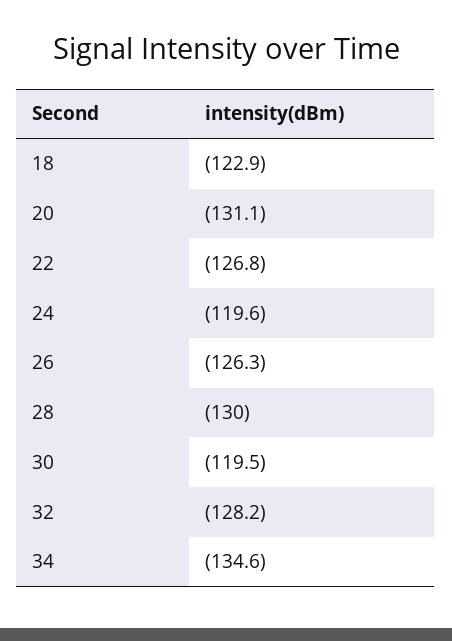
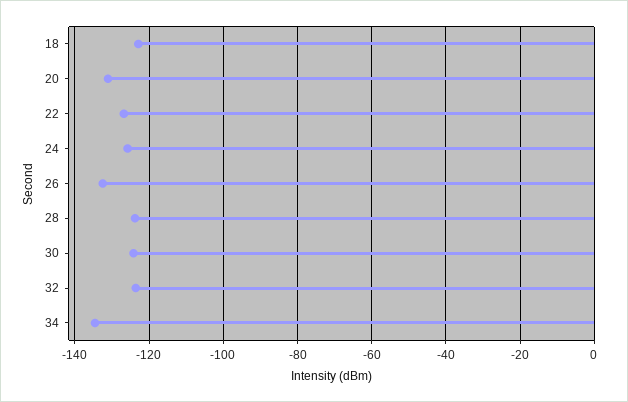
24: -119.6 -> -126
26: -126.3 -> -132
28: -130 -> -124
30: -119.5 -> -124
32: -128.2 -> -124

